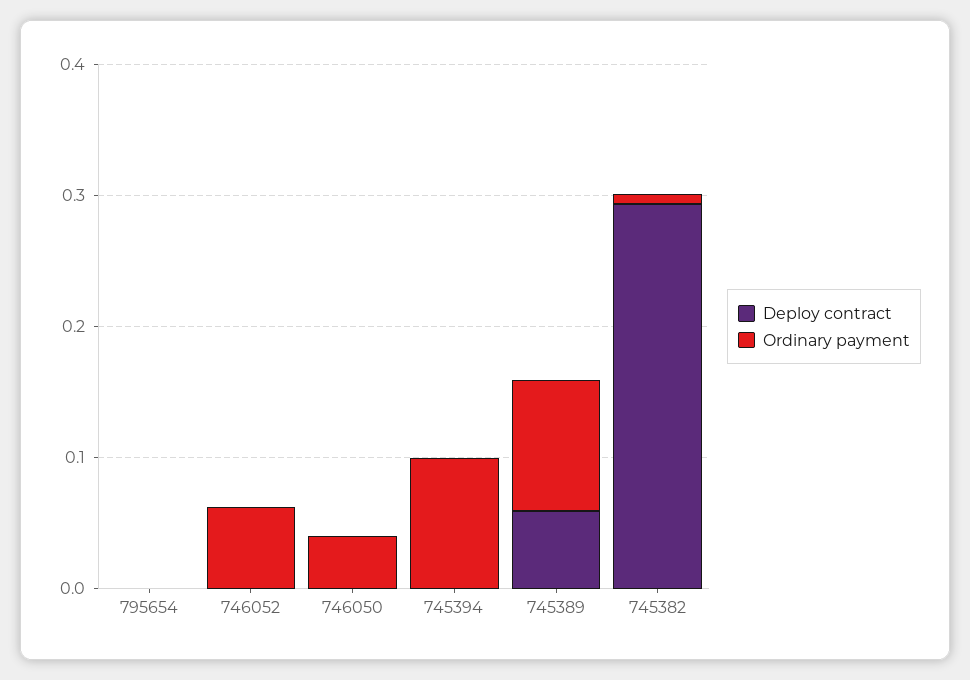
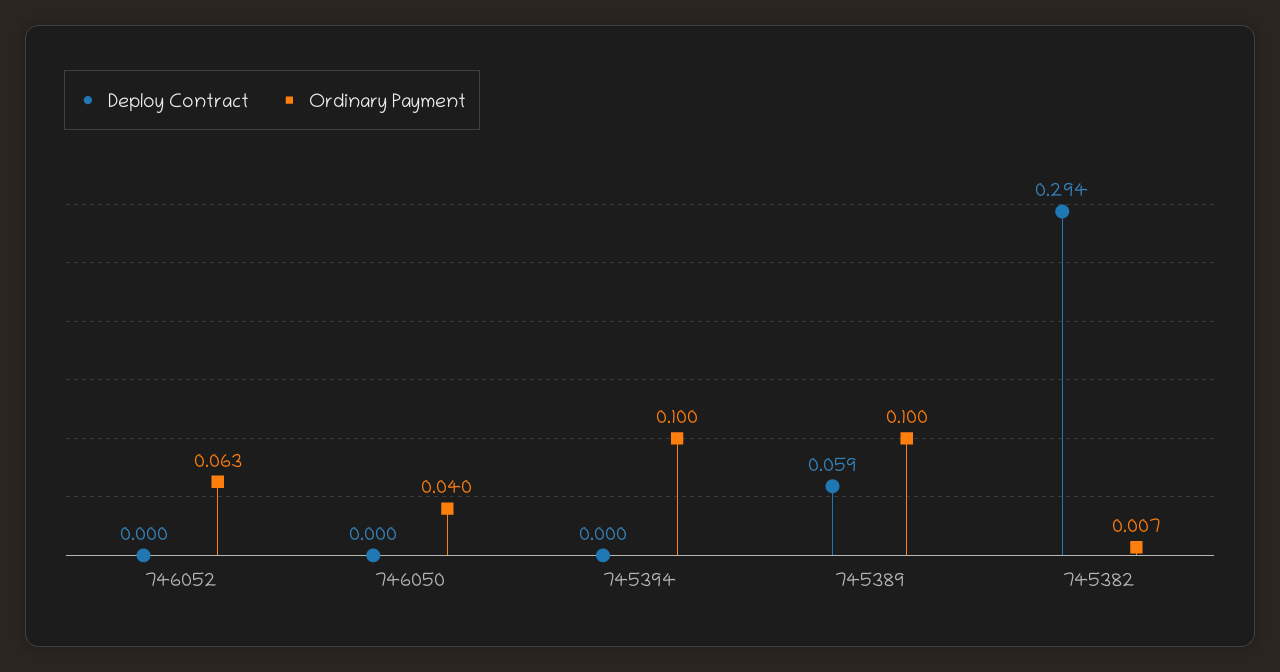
Deploy contract, 795654: 0 -> none
Ordinary payment, 795654: 0 -> none

